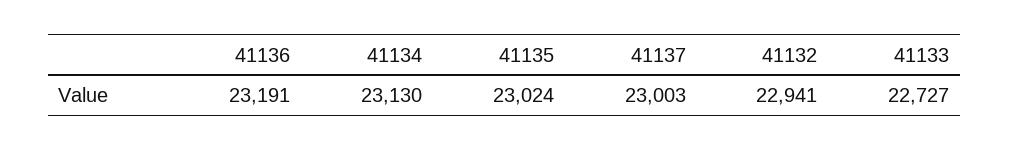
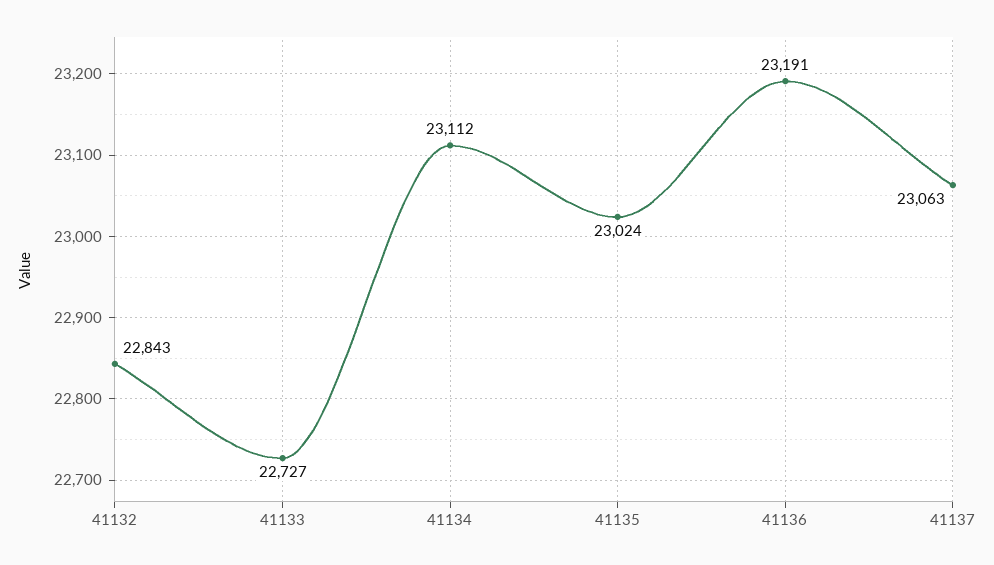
41134: 23130 -> 23112
41137: 23003 -> 23063
41132: 22941 -> 22843

